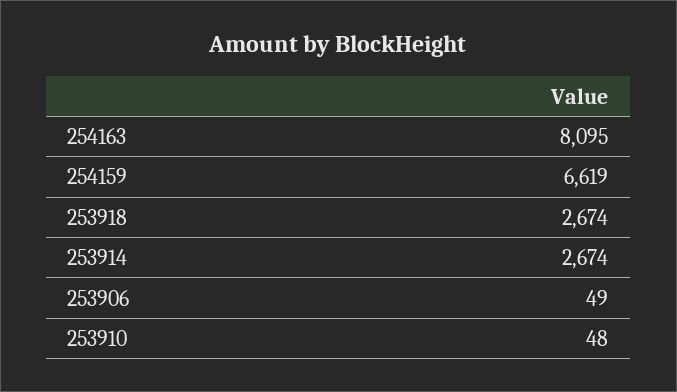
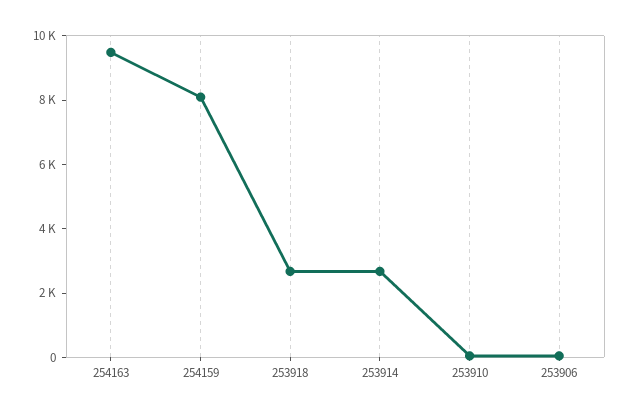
254163: 8095 -> 9500
254159: 6619 -> 8000

